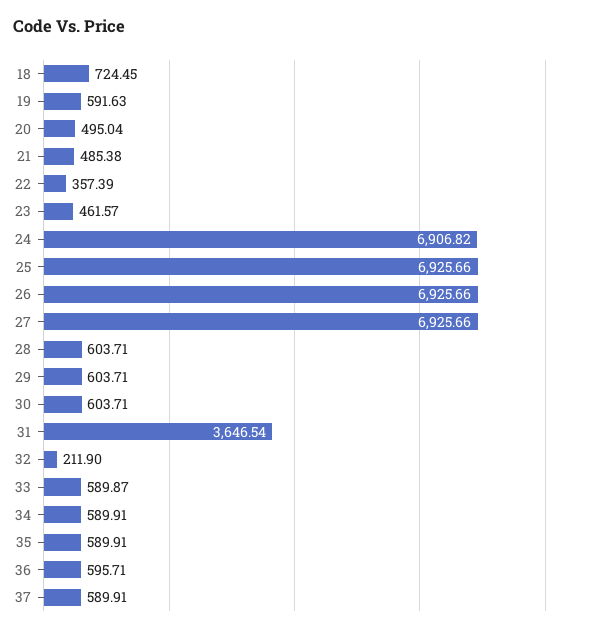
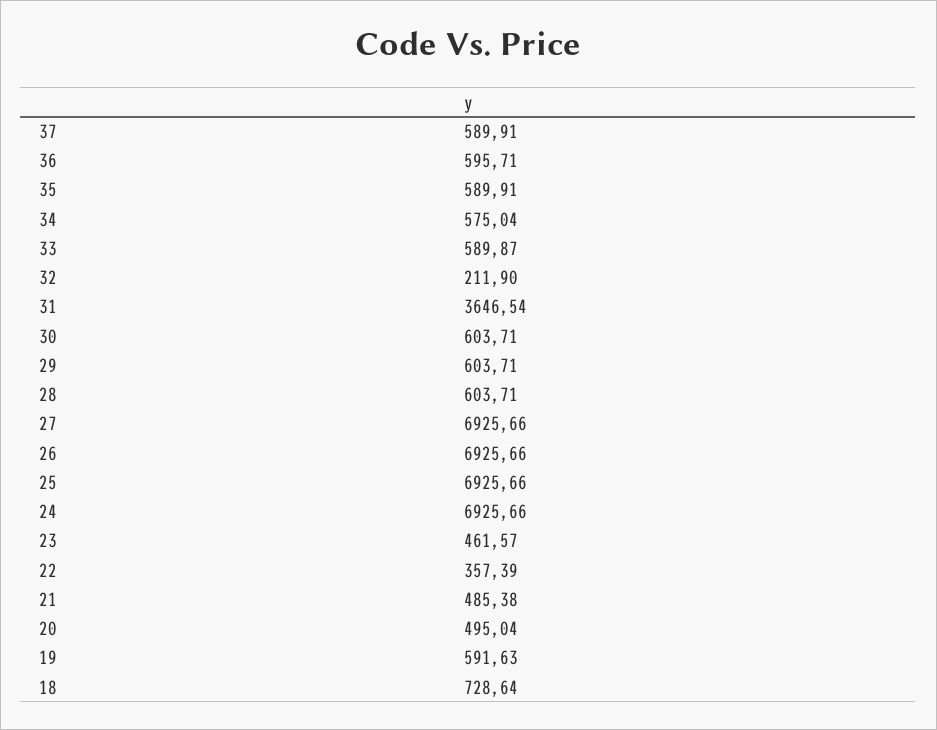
18: 724.45 -> 728.64
24: 6906.82 -> 6925.66
34: 589.91 -> 575.04

